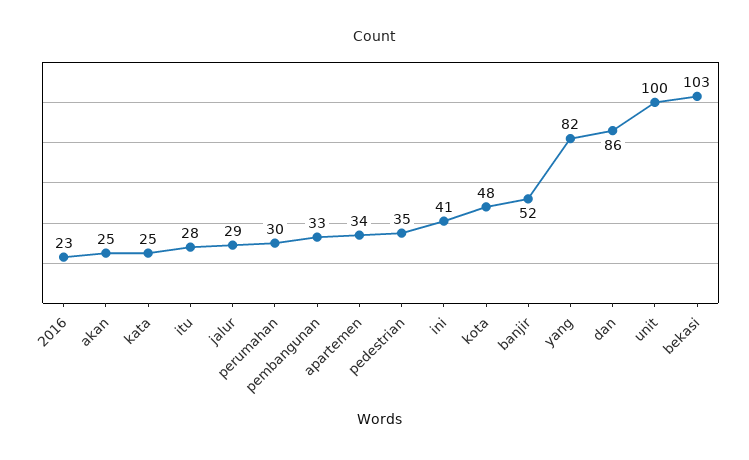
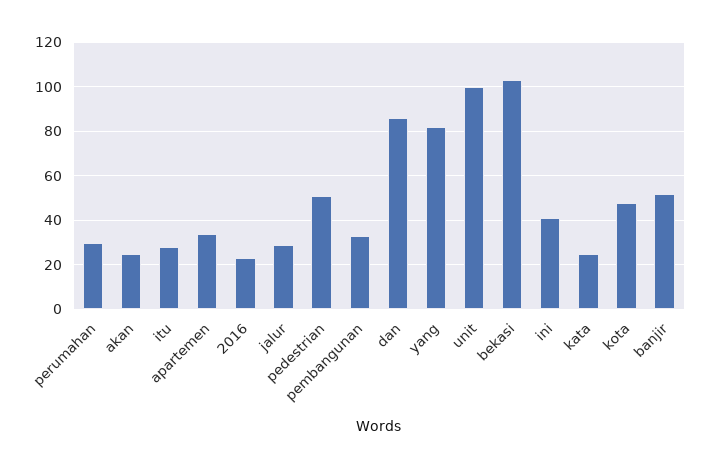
pedestrian: 35 -> 50

